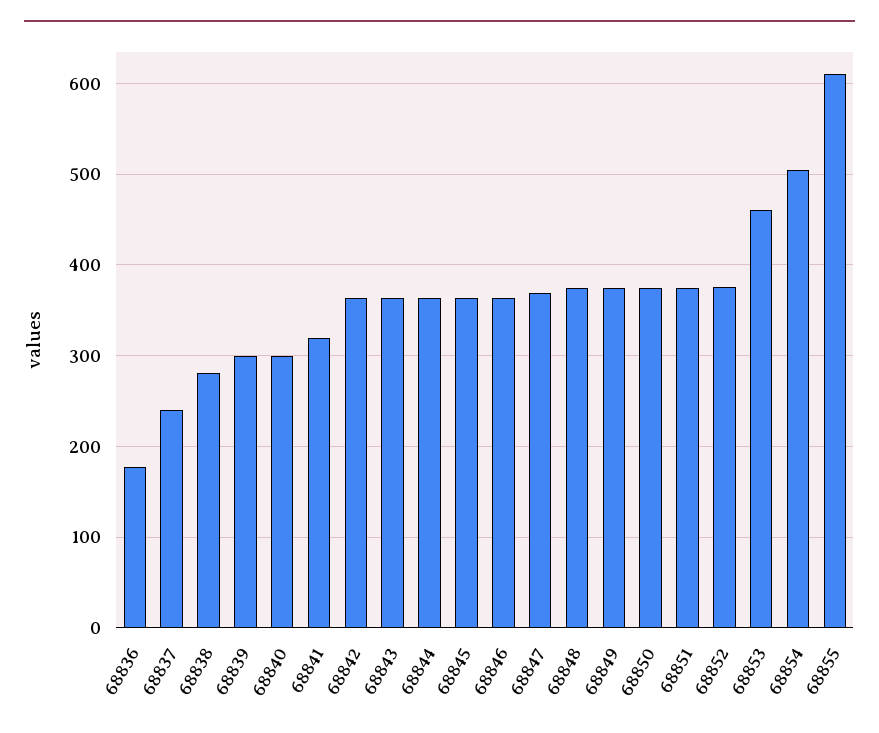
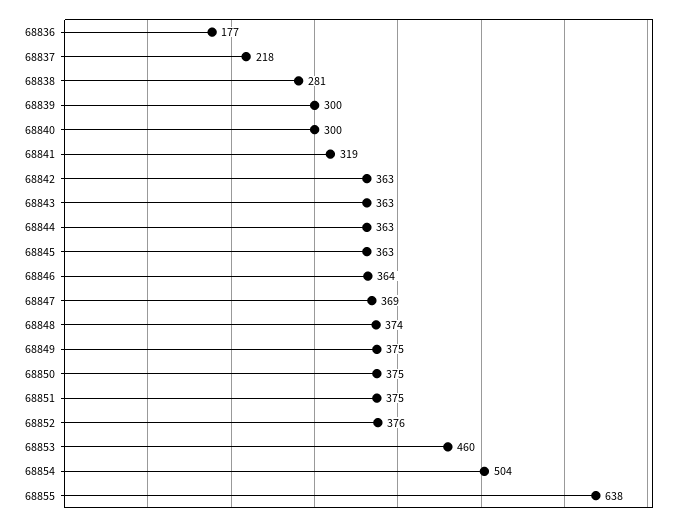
68837: 240 -> 218
68855: 610 -> 638

